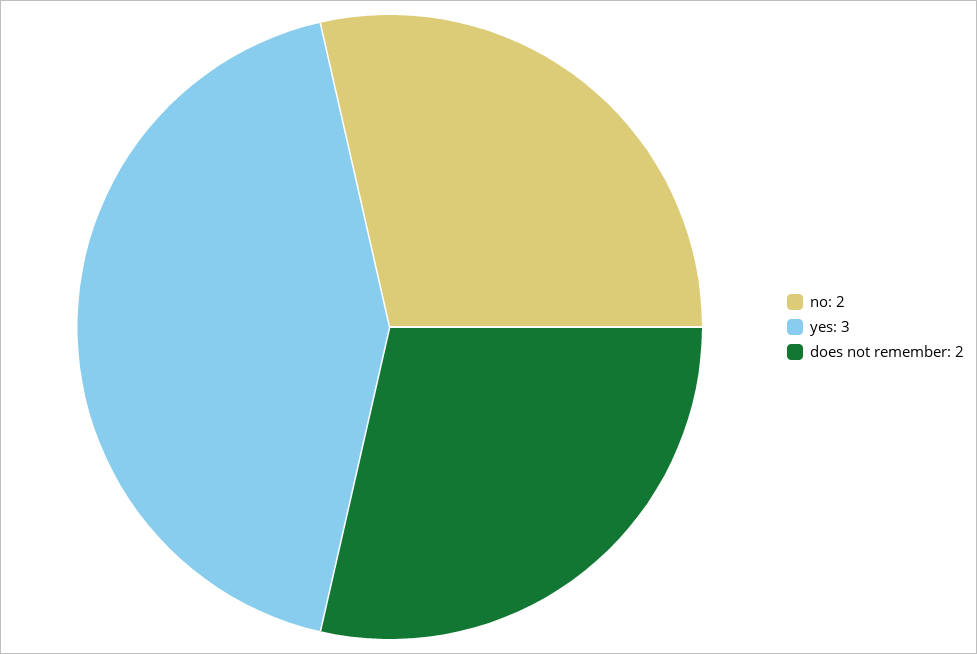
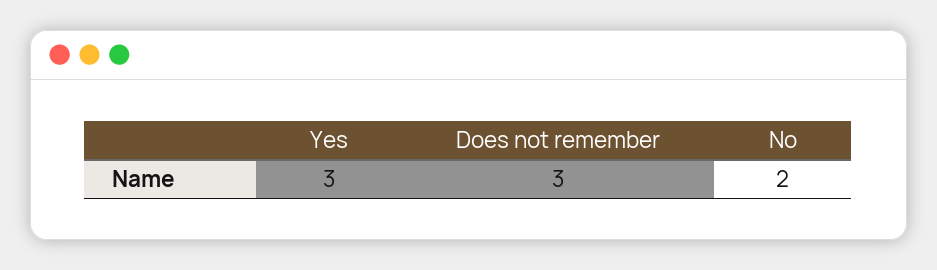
does not remember: 2 -> 3

